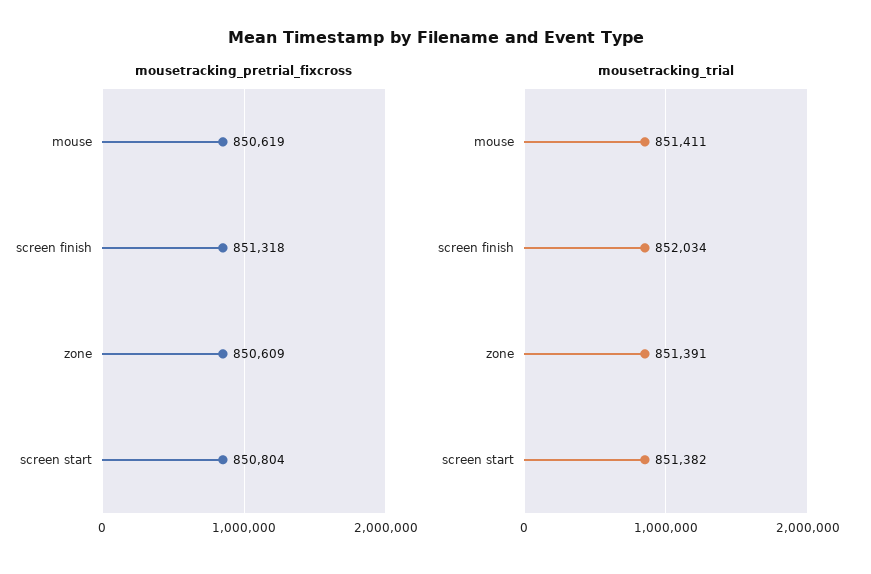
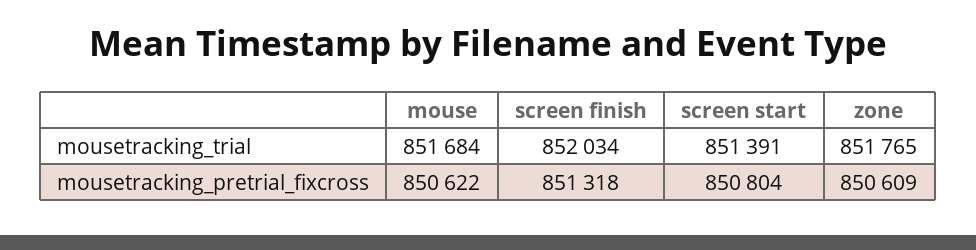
mousetracking_pretrial_fixcross, mouse: 850619 -> 850622
mousetracking_trial, mouse: 851411 -> 851684
mousetracking_trial, zone: 851391 -> 851765
mousetracking_trial, screen start: 851382 -> 851391

